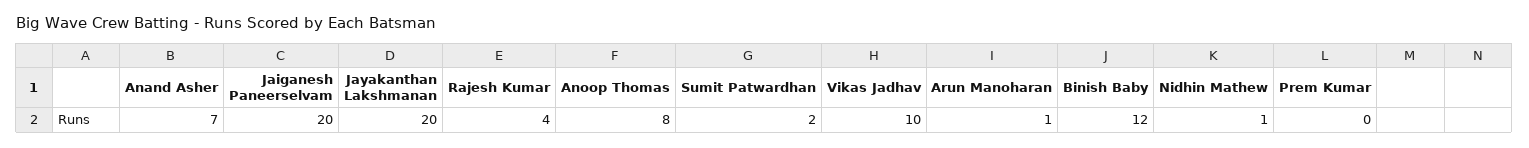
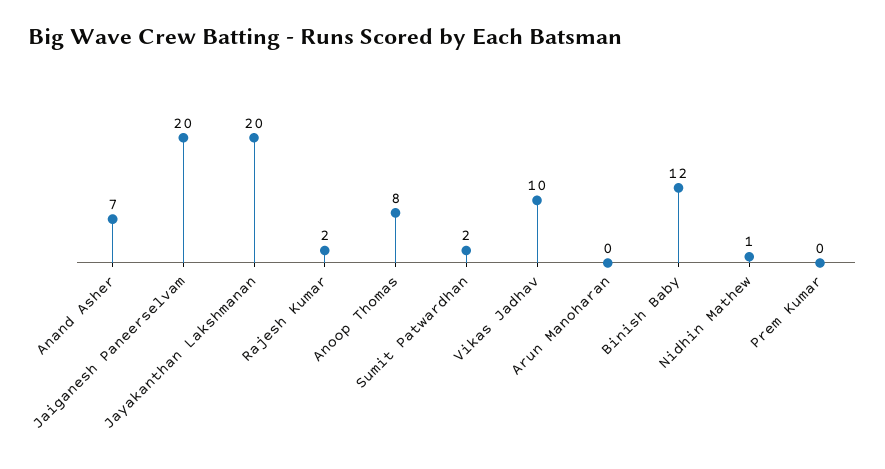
Rajesh Kumar: 4 -> 2
Arun Manoharan: 1 -> 0

